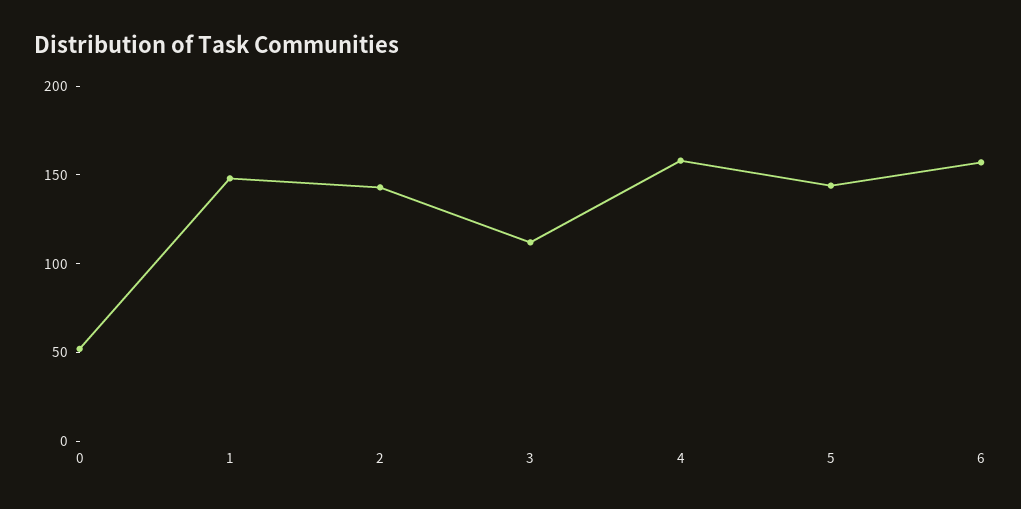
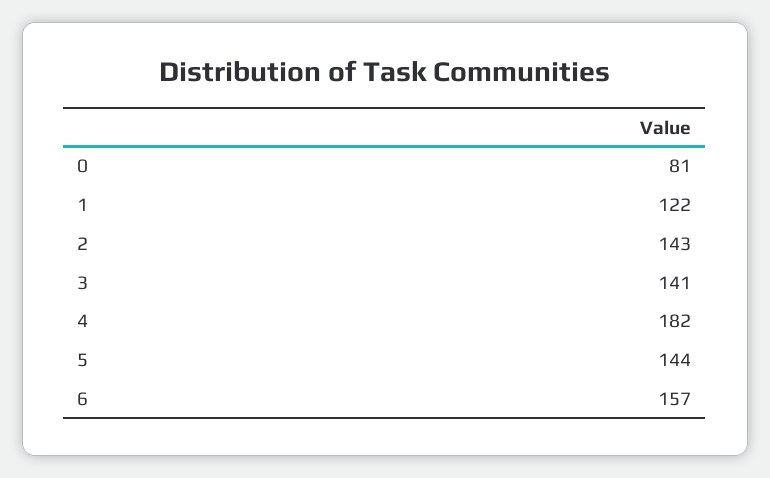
0: 50 -> 81
1: 150 -> 122
3: 110 -> 141
4: 160 -> 182

